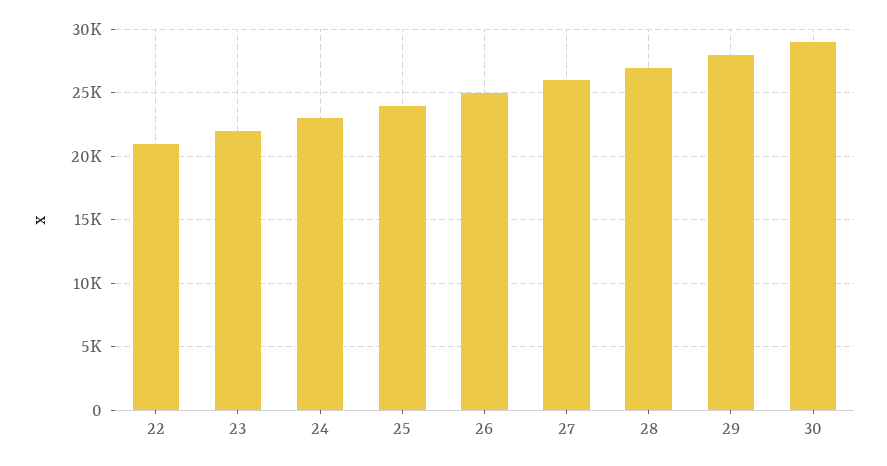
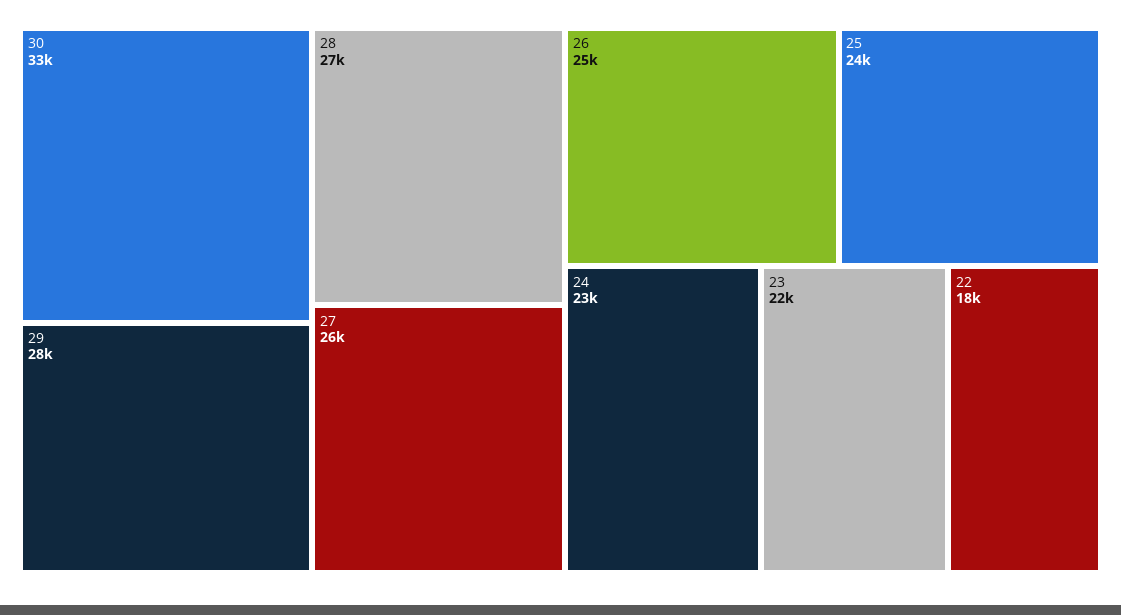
22: 21000 -> 18000
30: 29000 -> 33000

